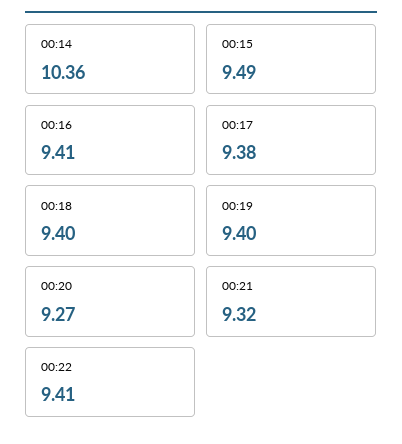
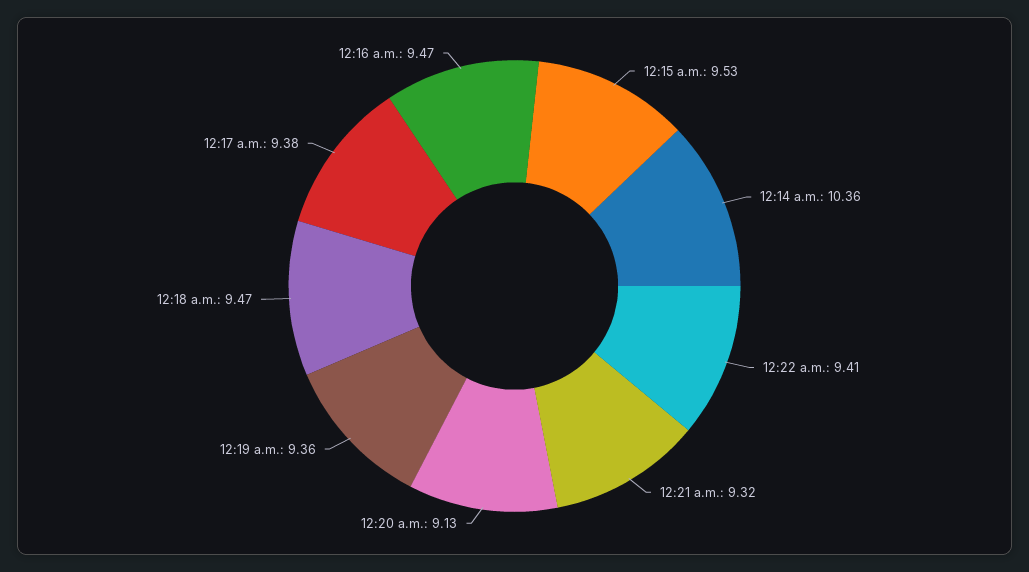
00:15: 9.49 -> 9.53
00:16: 9.41 -> 9.47
00:18: 9.4 -> 9.47
00:19: 9.4 -> 9.36
00:20: 9.27 -> 9.13

